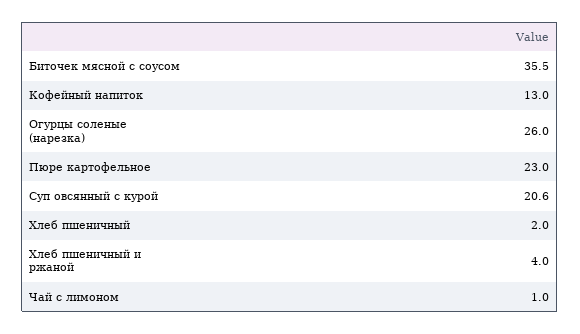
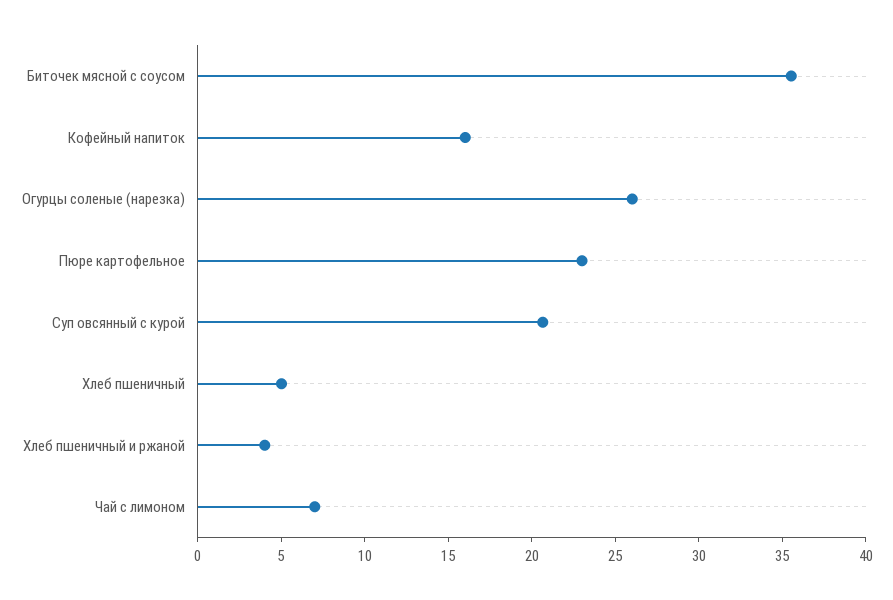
Кофейный напиток: 13 -> 16
Хлеб пшеничный: 2 -> 5
Чай с лимоном: 1 -> 7

